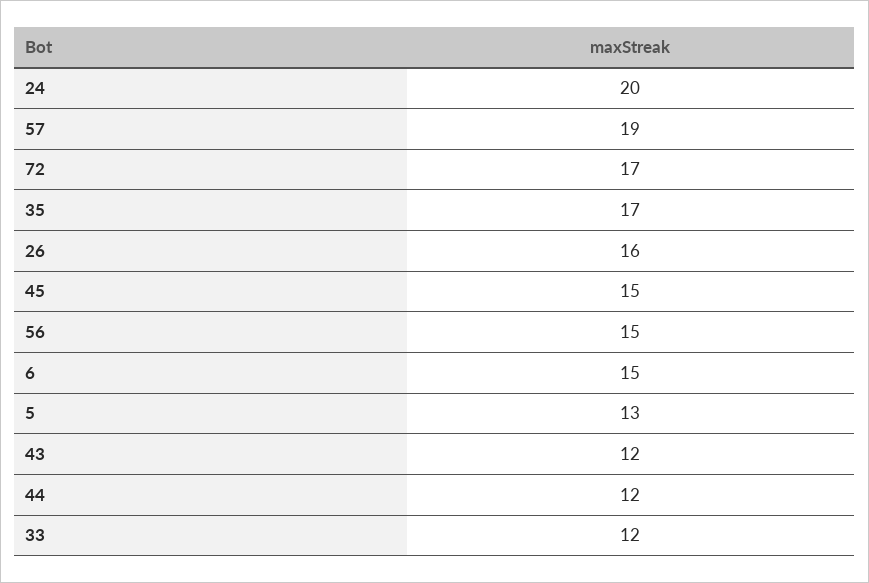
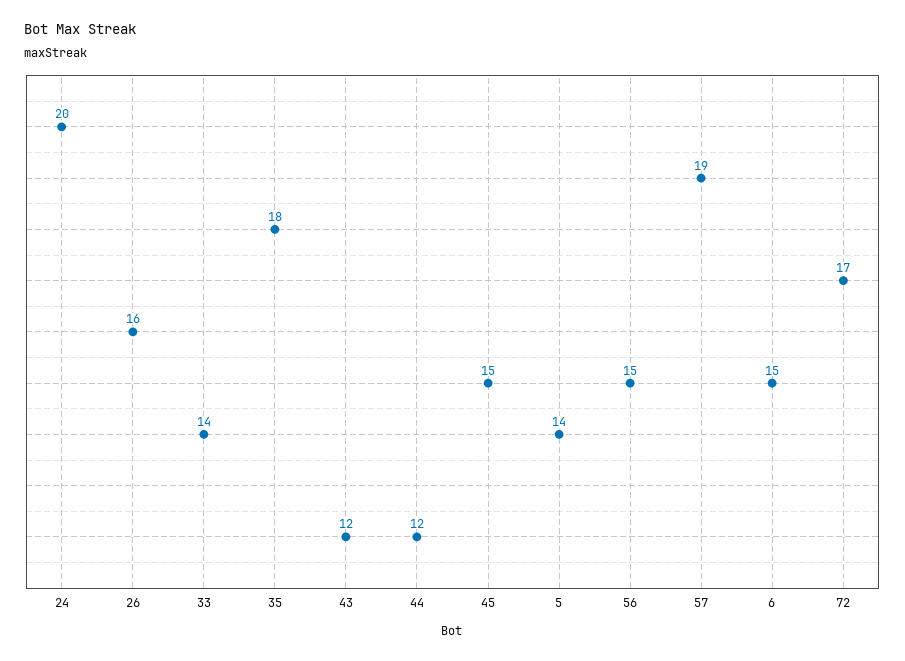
35: 17 -> 18
5: 13 -> 14
33: 12 -> 14

